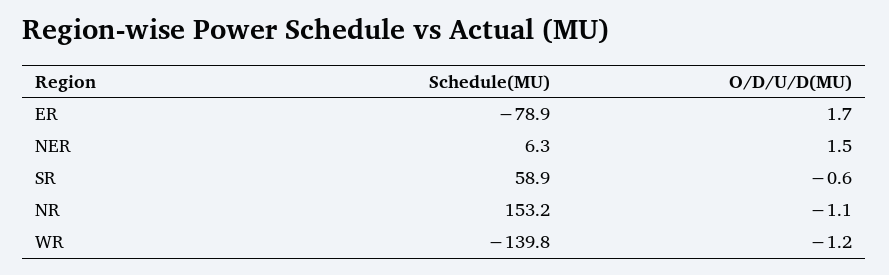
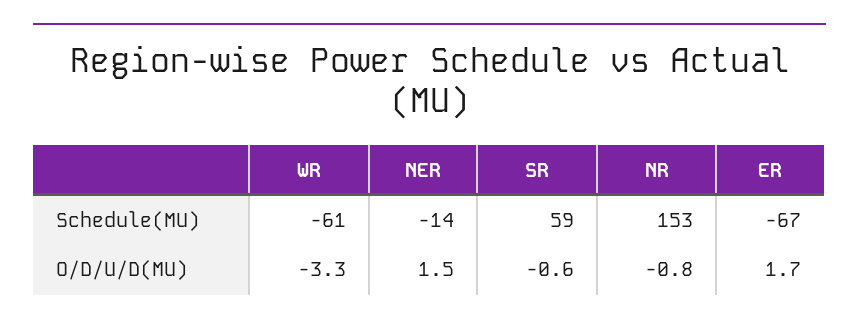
Schedule(MU), ER: -78.9 -> -67
Schedule(MU), NER: 6.3 -> -14
O/D/U/D(MU), NR: -1.1 -> -0.8
Schedule(MU), WR: -139.8 -> -61
O/D/U/D(MU), WR: -1.2 -> -3.3

